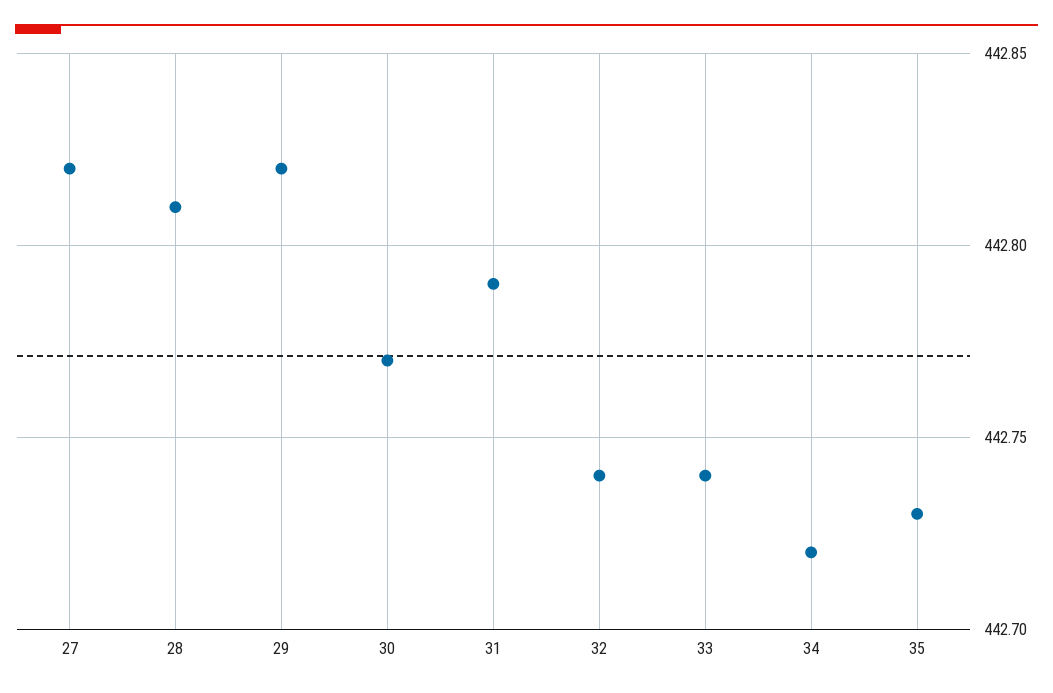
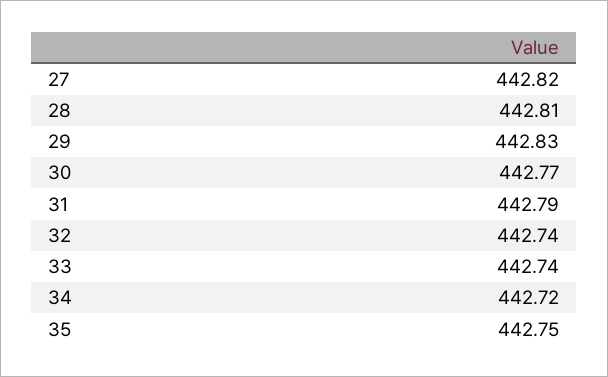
29: 442.82 -> 442.83
35: 442.73 -> 442.75

